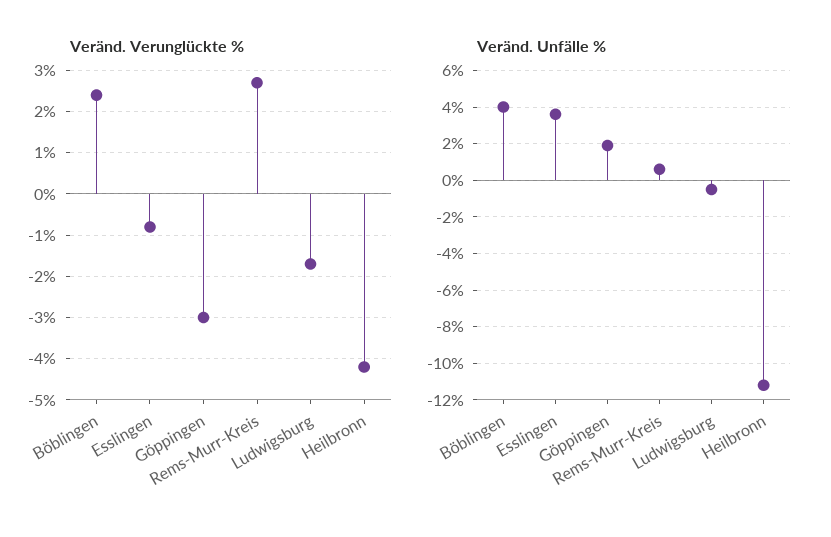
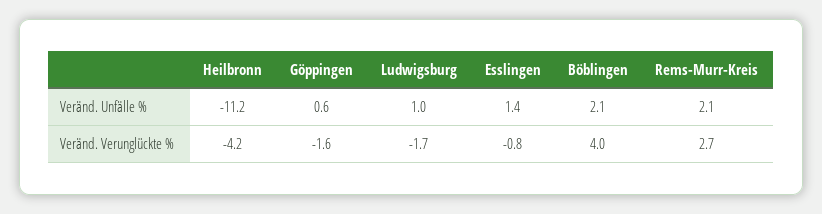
Veränd. Verunglückte %, Böblingen: 2.5 -> 4
Veränd. Verunglückte %, Göppingen: -3 -> -1.6
Veränd. Unfälle %, Böblingen: 4 -> 2.1
Veränd. Unfälle %, Esslingen: 3.5 -> 1.4
Veränd. Unfälle %, Göppingen: 2 -> 0.6
Veränd. Unfälle %, Rems-Murr-Kreis: 0.5 -> 2.1
Veränd. Unfälle %, Ludwigsburg: -0.5 -> 1

